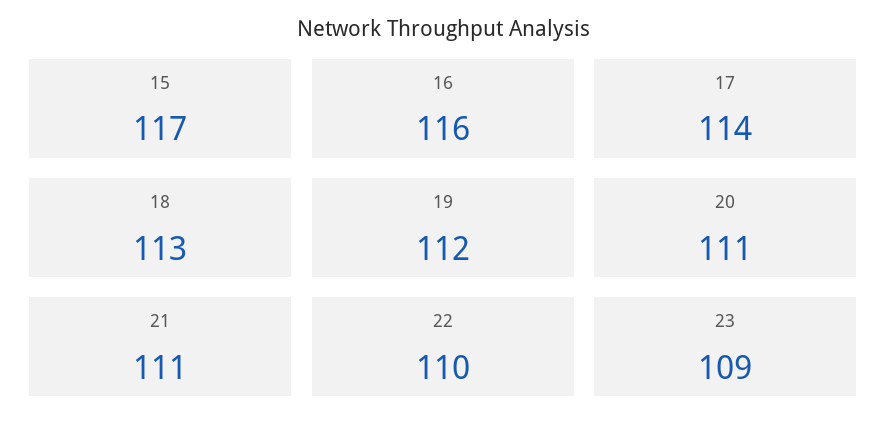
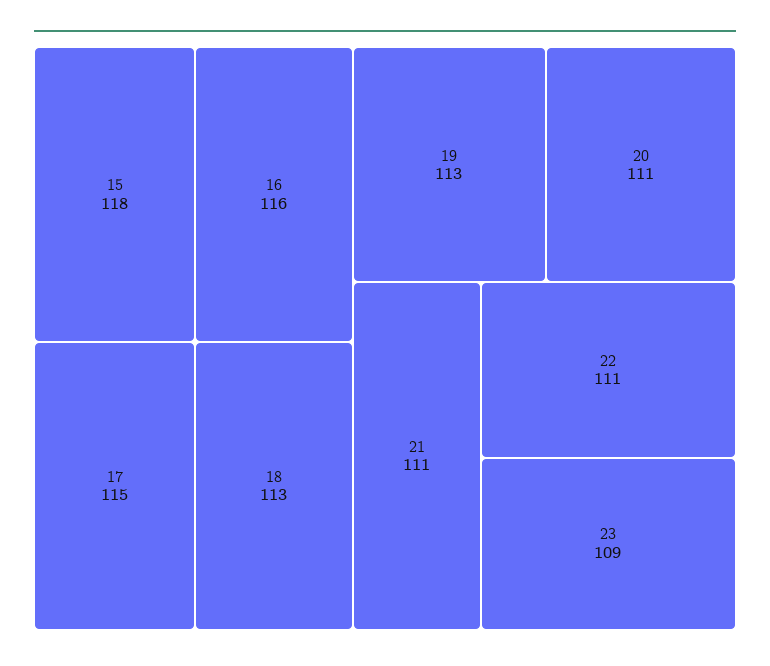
15: 117 -> 118
17: 114 -> 115
19: 112 -> 113
22: 110 -> 111

